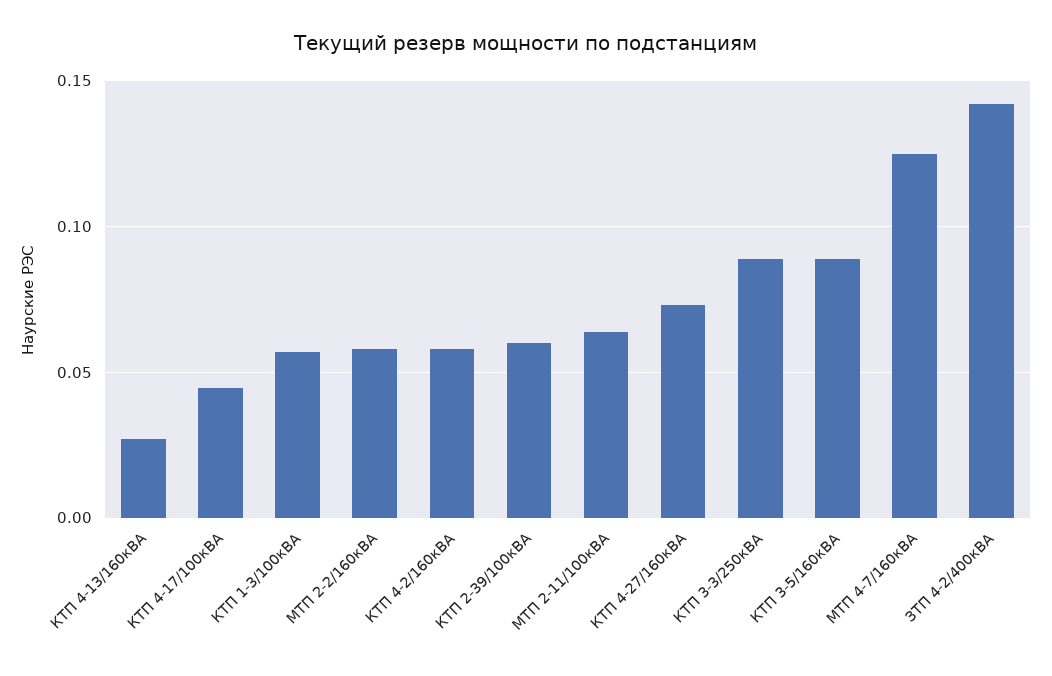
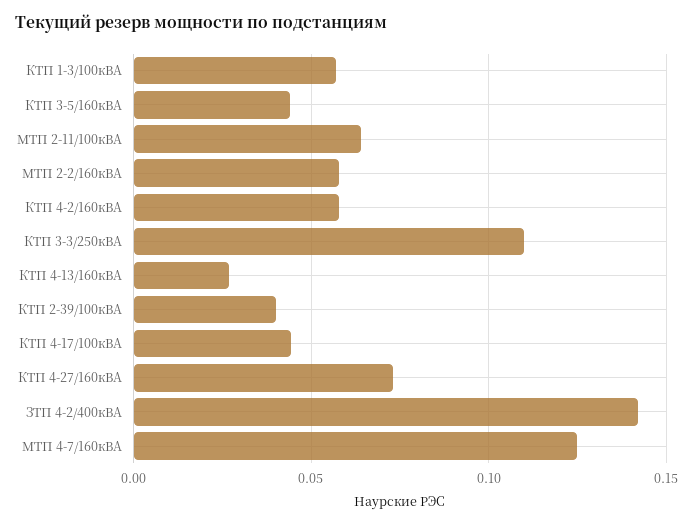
КТП 2-39/100кВА: 0.06 -> 0.04
КТП 3-3/250кВА: 0.09 -> 0.11
КТП 3-5/160кВА: 0.09 -> 0.045

